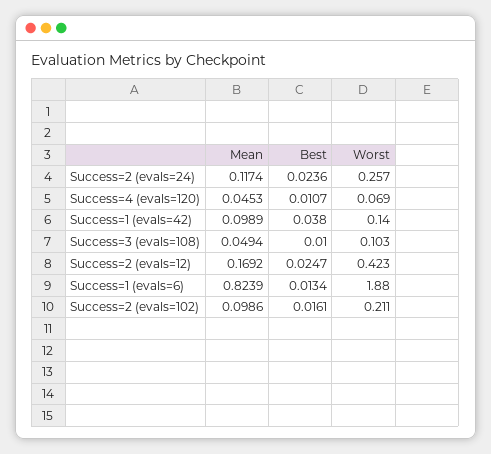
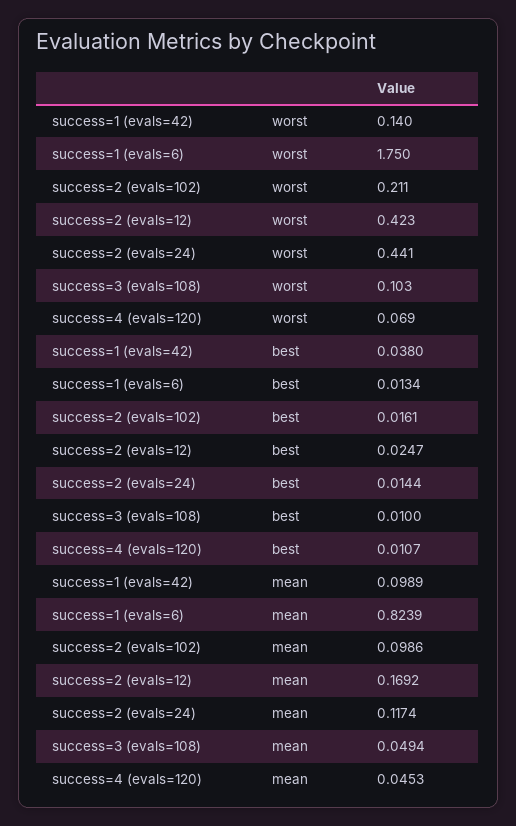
Best, Success=2 (evals=24): 0.0236 -> 0.0144
Worst, Success=2 (evals=24): 0.257 -> 0.441
Worst, Success=1 (evals=6): 1.88 -> 1.75

